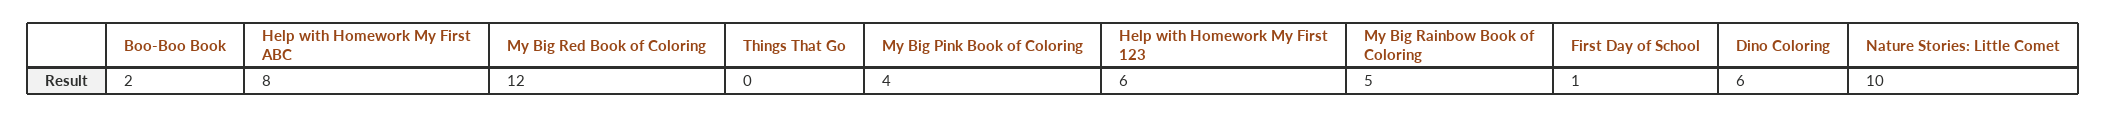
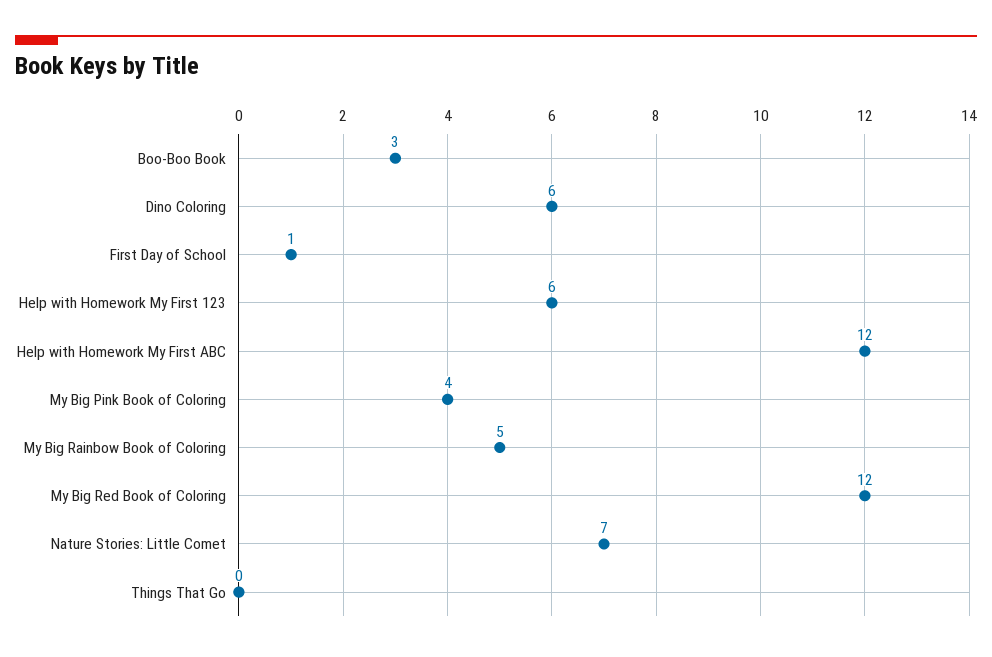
Boo-Boo Book: 2 -> 3
Help with Homework My First ABC: 8 -> 12
Nature Stories: Little Comet: 10 -> 7

